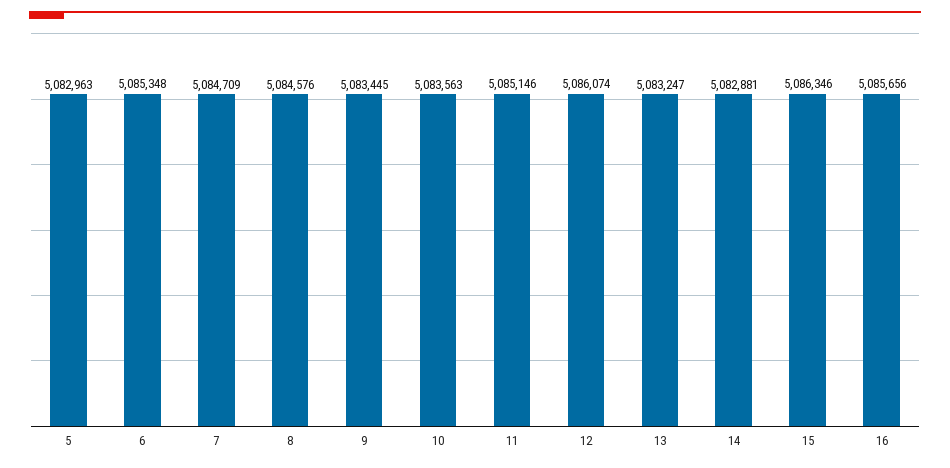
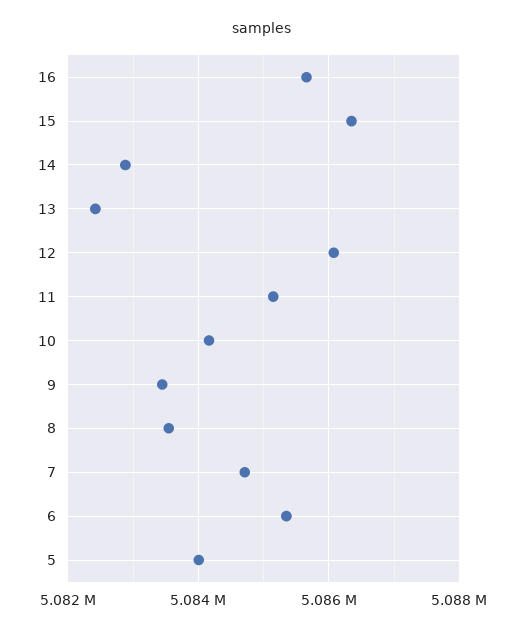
5: 5082963 -> 5084000
8: 5084576 -> 5083600
10: 5083563 -> 5084200
13: 5083247 -> 5082400

